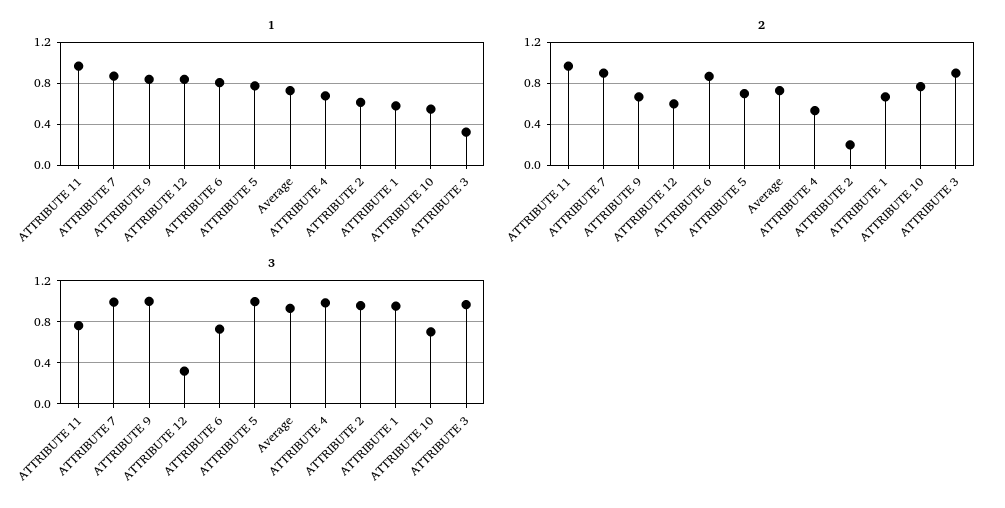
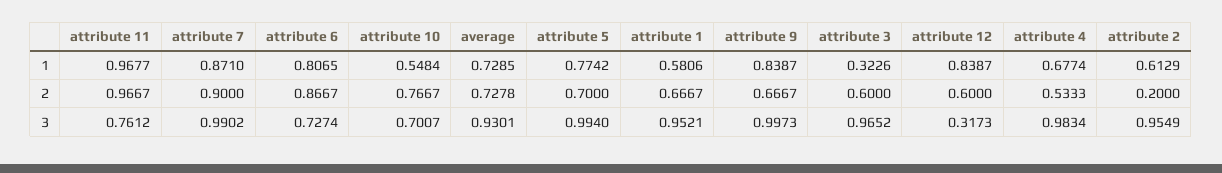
2, ATTRIBUTE 3: 0.9 -> 0.6

